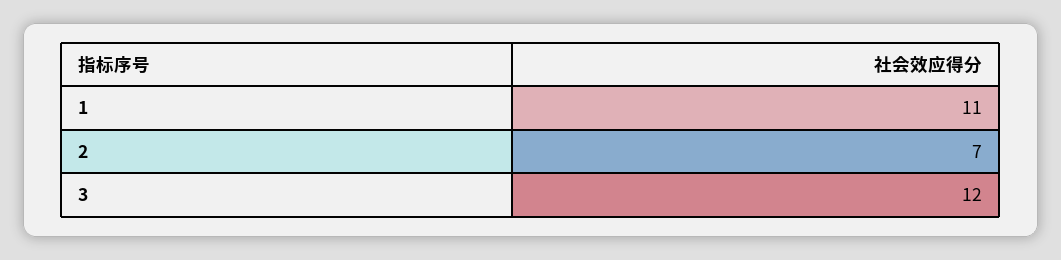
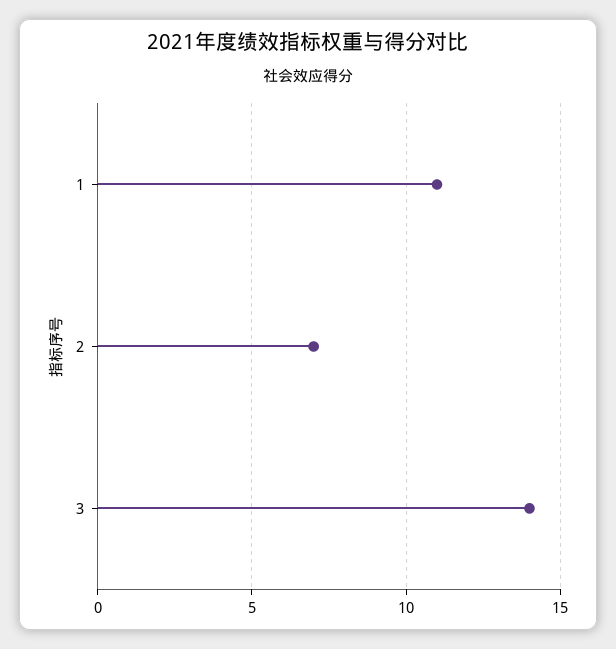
3: 12 -> 14

